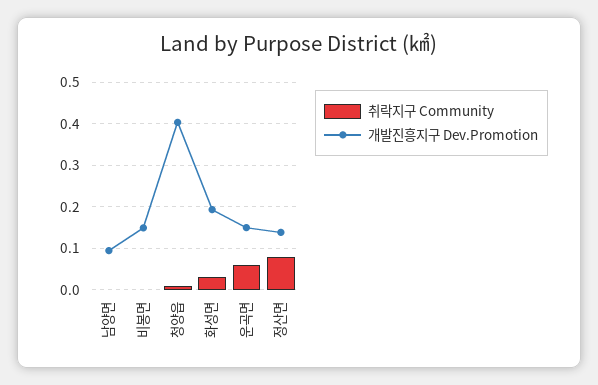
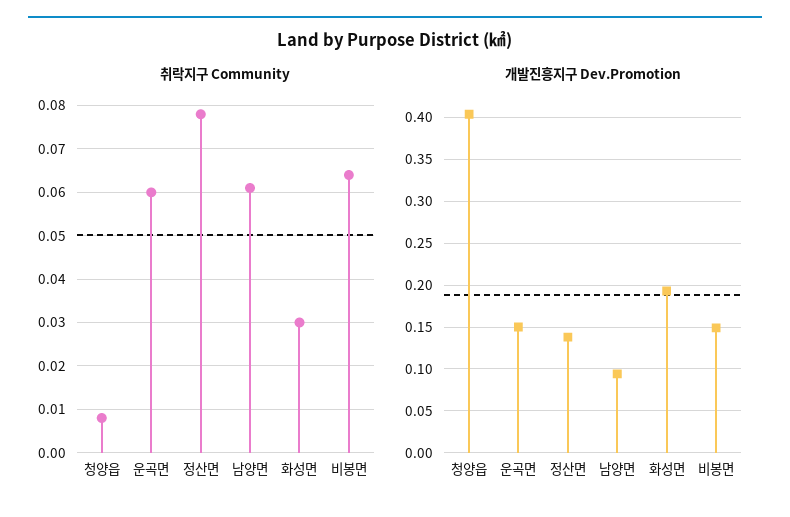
취락지구 Community, 남양면: 0 -> 0.06
취락지구 Community, 비봉면: 0 -> 0.065

